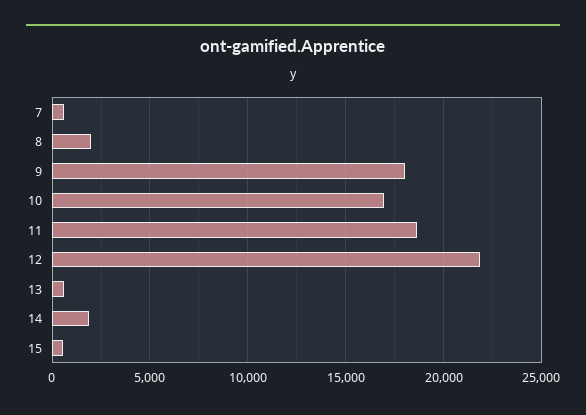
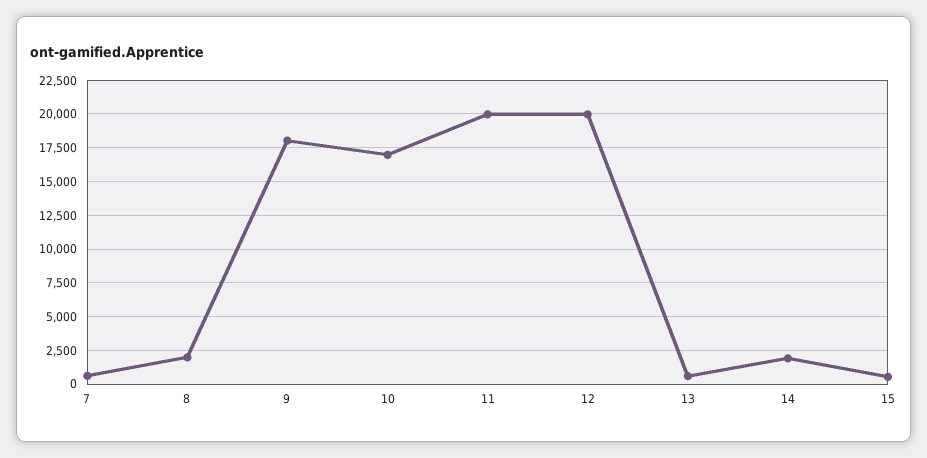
11: 18500 -> 20000
12: 22000 -> 20000

